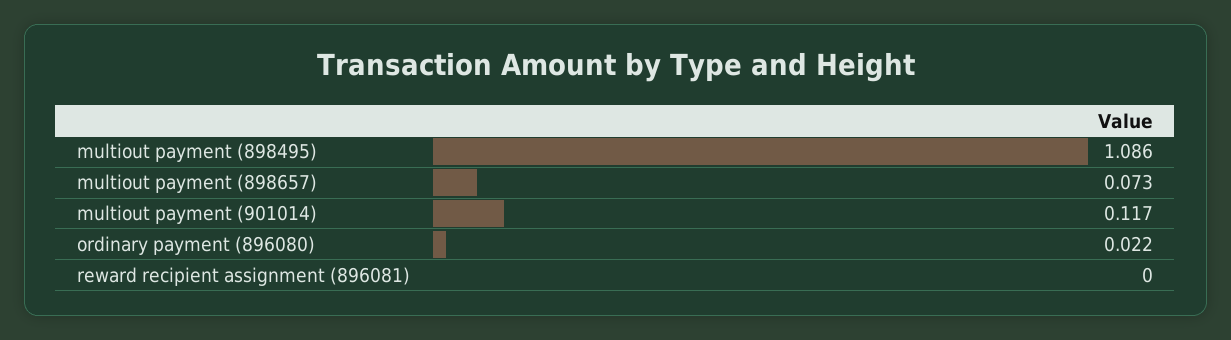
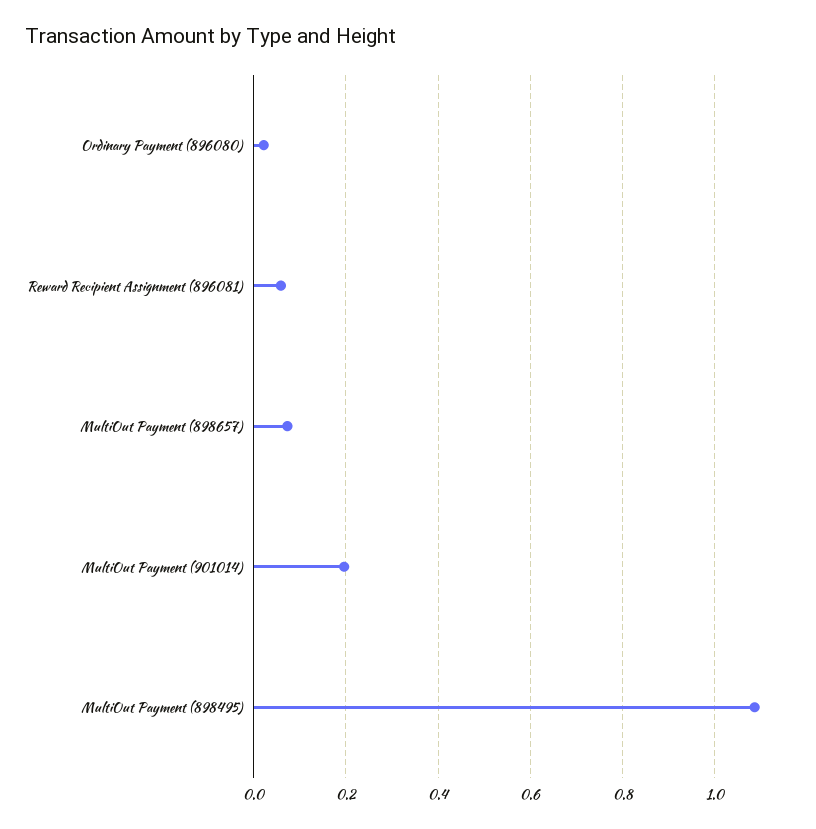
multiout payment (901014): 0.117 -> 0.2
reward recipient assignment (896081): 0 -> 0.06

